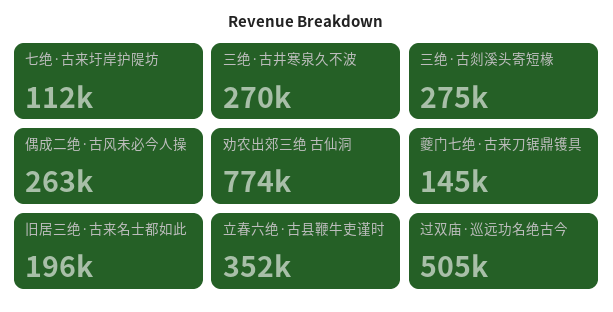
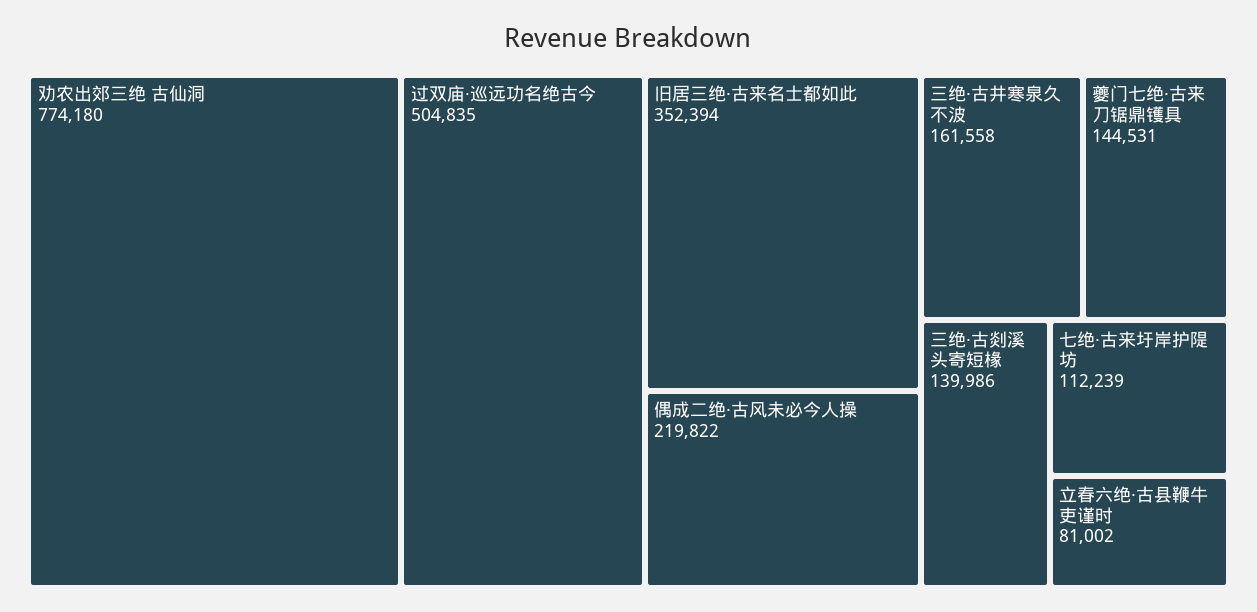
三绝·古井寒泉久不波: 270000 -> 161558
三绝·古剡溪头寄短椽: 275000 -> 139986
偶成二绝·古风未必今人操: 263000 -> 219822
旧居三绝·古来名士都如此: 196000 -> 352394
立春六绝·古县鞭牛吏谨时: 352000 -> 81002

